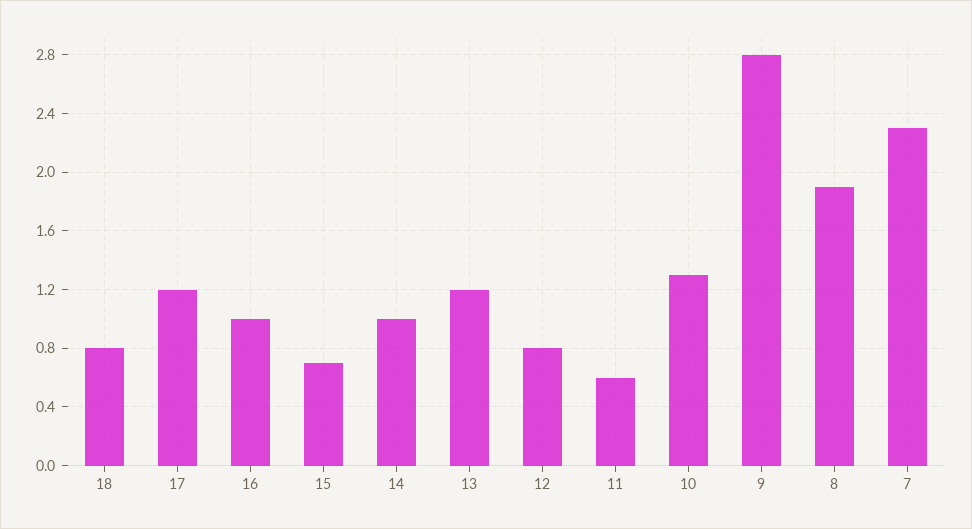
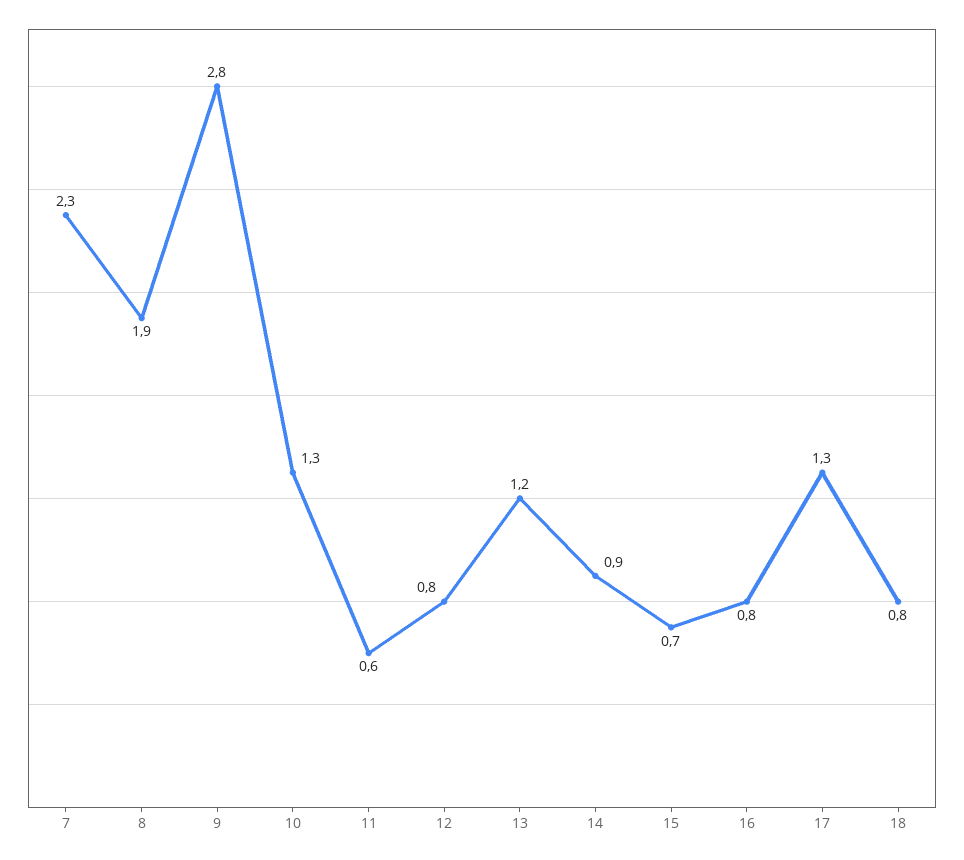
17: 1.2 -> 1.3
16: 1 -> 0.8
14: 1 -> 0.9

